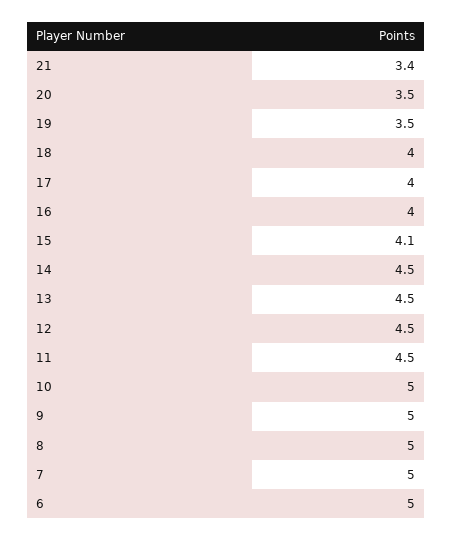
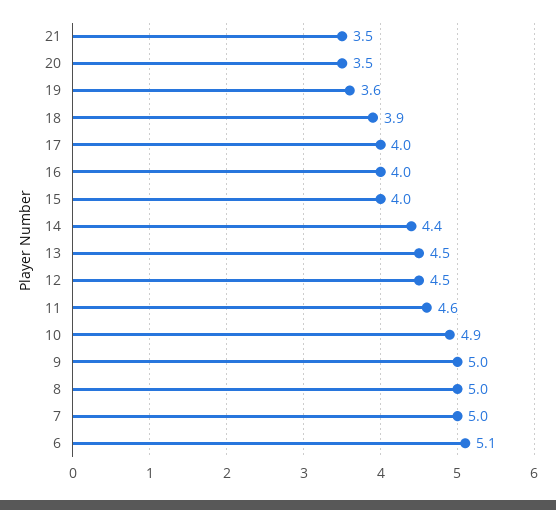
21: 3.4 -> 3.5
19: 3.5 -> 3.6
18: 4 -> 3.9
15: 4.1 -> 4
14: 4.5 -> 4.4
11: 4.5 -> 4.6
10: 5 -> 4.9
6: 5 -> 5.1

